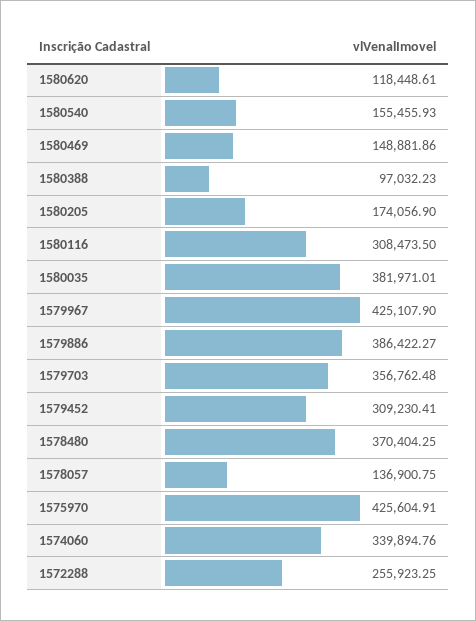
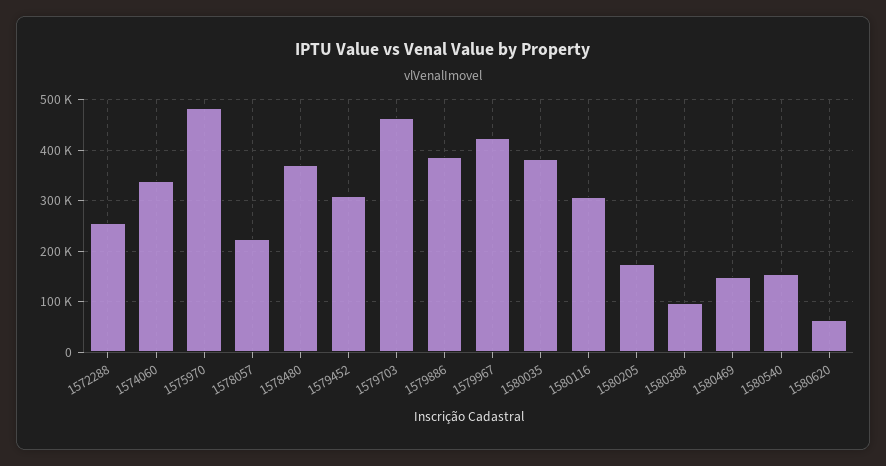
1580620: 118448.61 -> 60000
1579703: 356762.48 -> 460000
1578057: 136900.75 -> 220000
1575970: 425604.91 -> 480000

